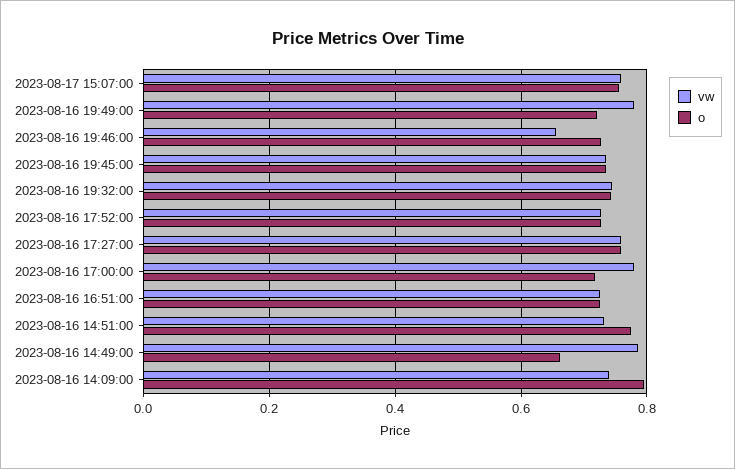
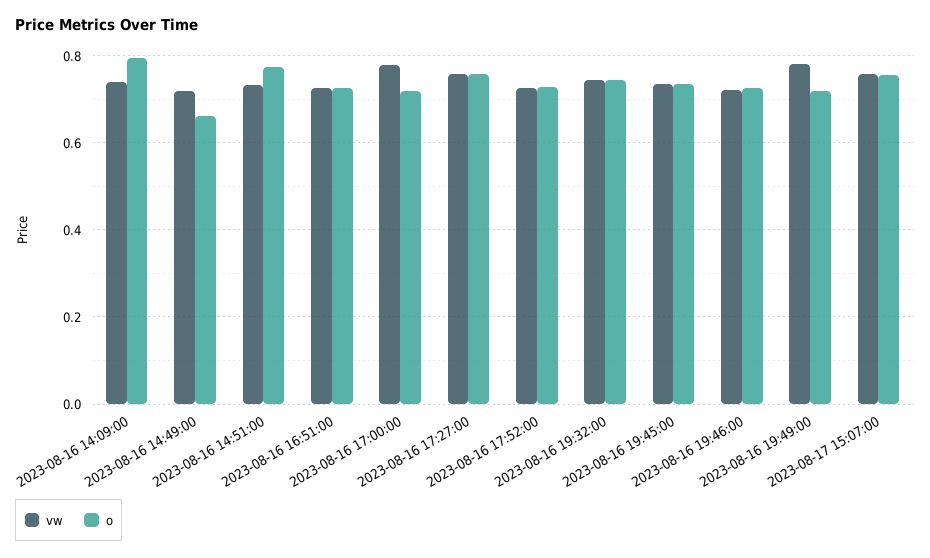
vw, 2023-08-16 19:46:00: 0.66 -> 0.72
vw, 2023-08-16 14:49:00: 0.78 -> 0.72

